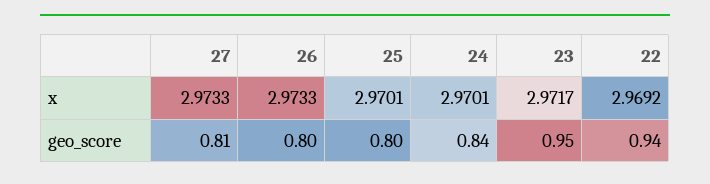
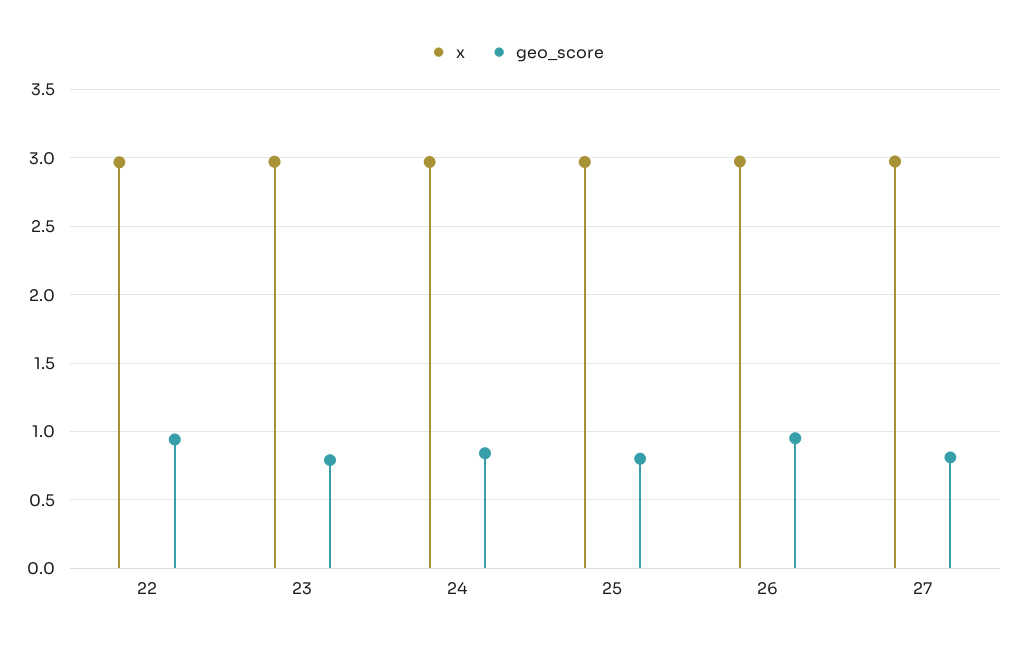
geo_score, 26: 0.8 -> 0.95
geo_score, 23: 0.95 -> 0.8

